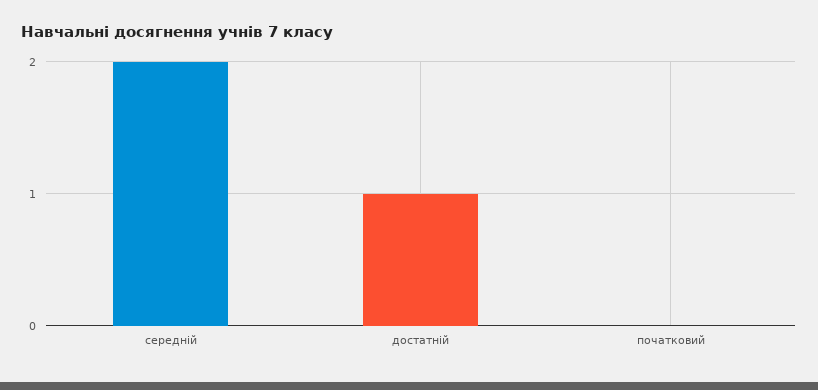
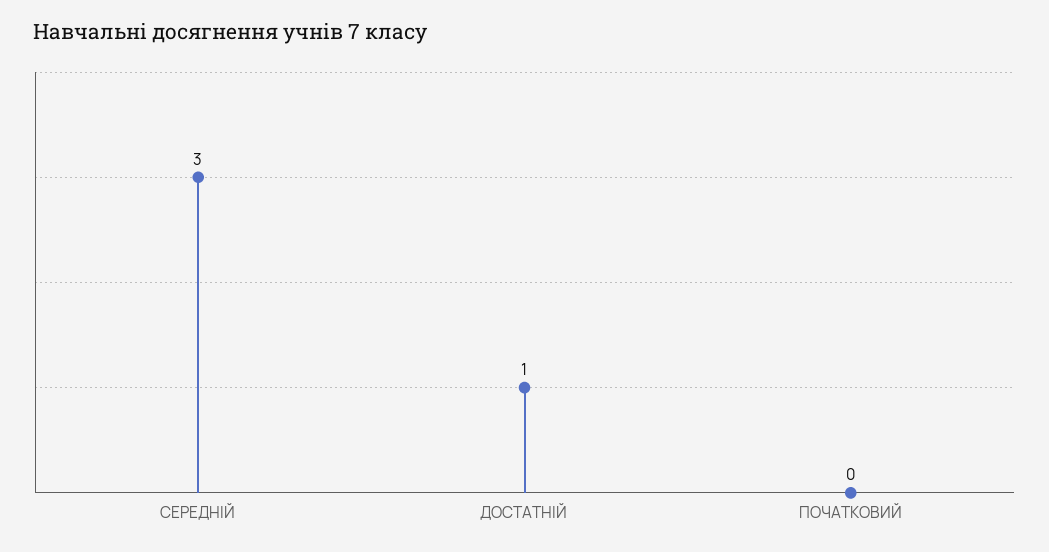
середній: 2 -> 3

